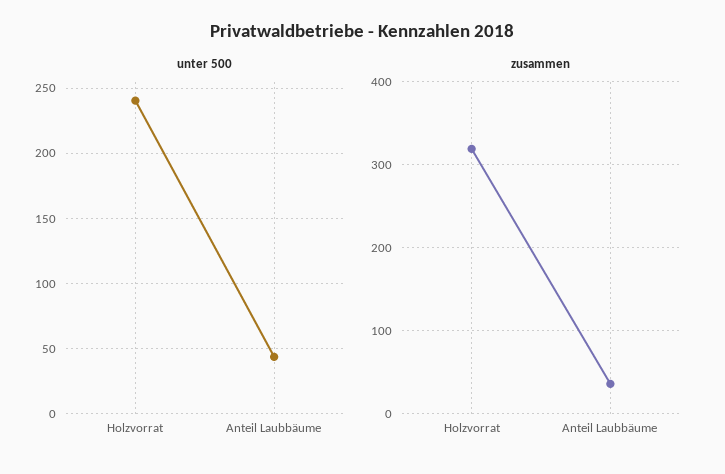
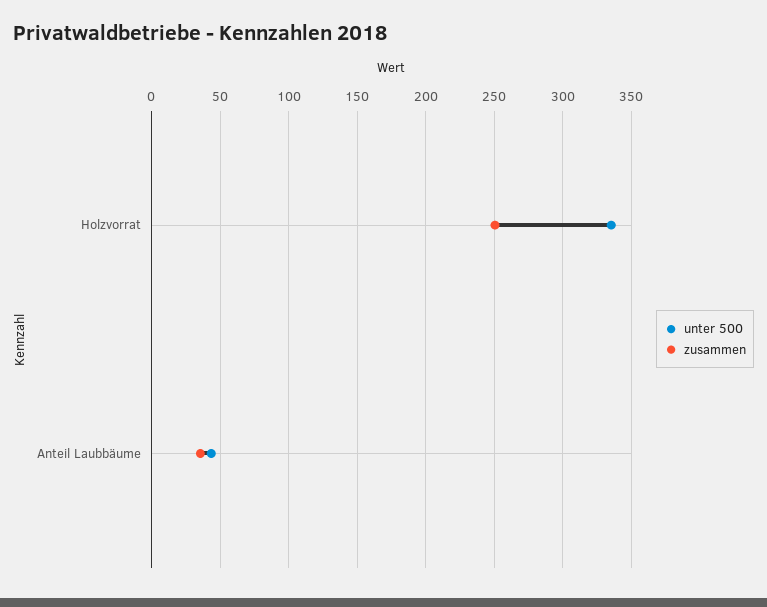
unter 500, Holzvorrat: 240 -> 335
zusammen, Holzvorrat: 320 -> 250

